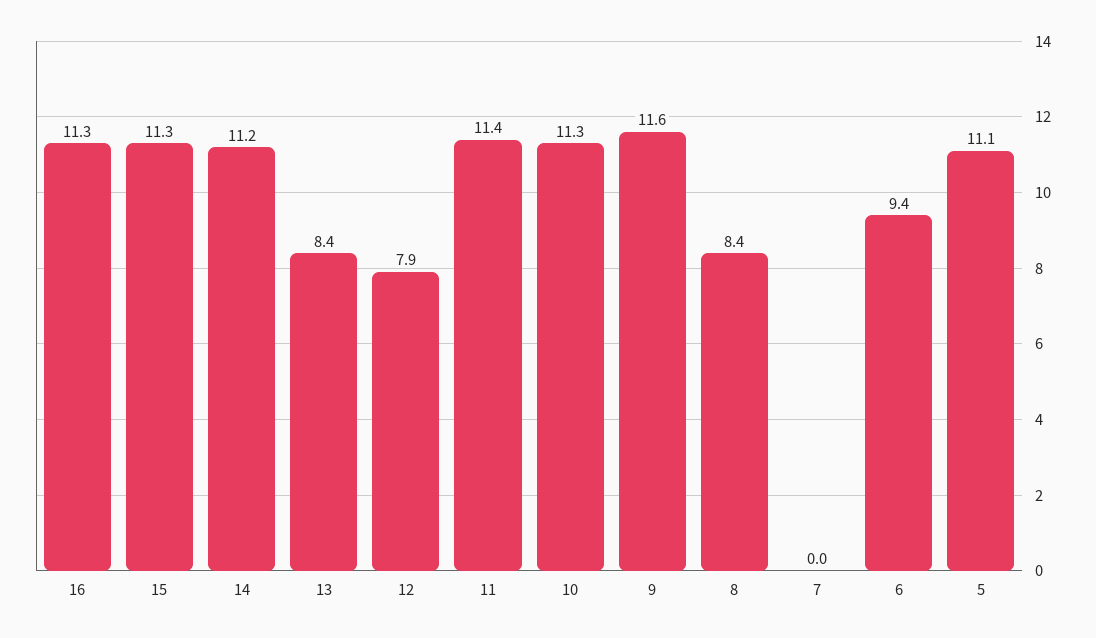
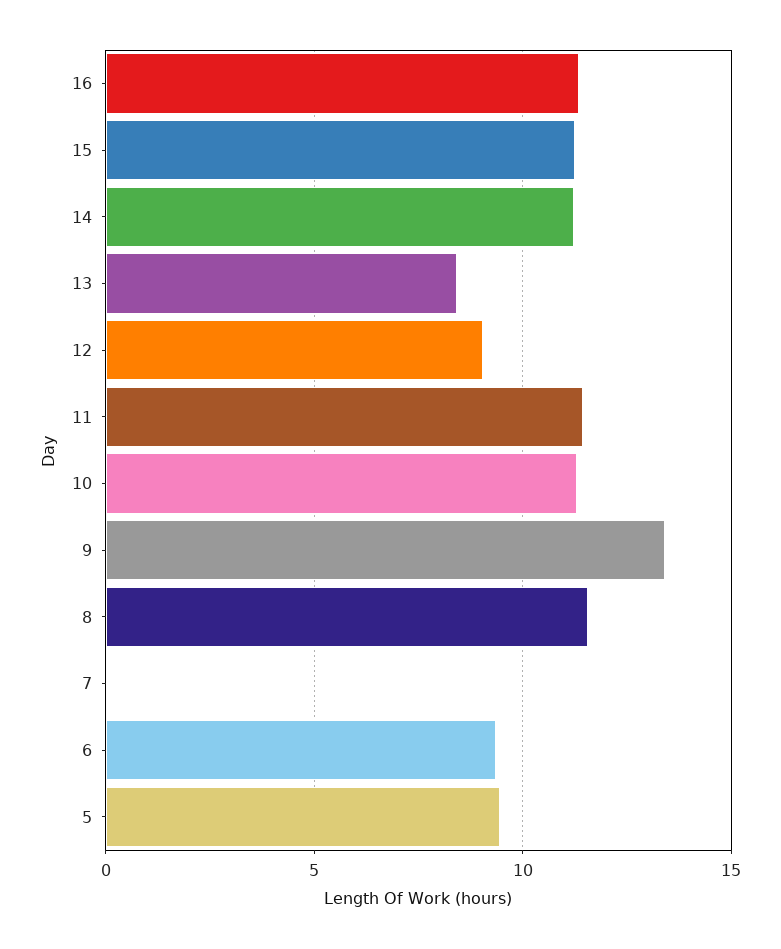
12: 7.9 -> 9
9: 11.6 -> 13.5
8: 8.4 -> 11.5
5: 11.1 -> 9.5

